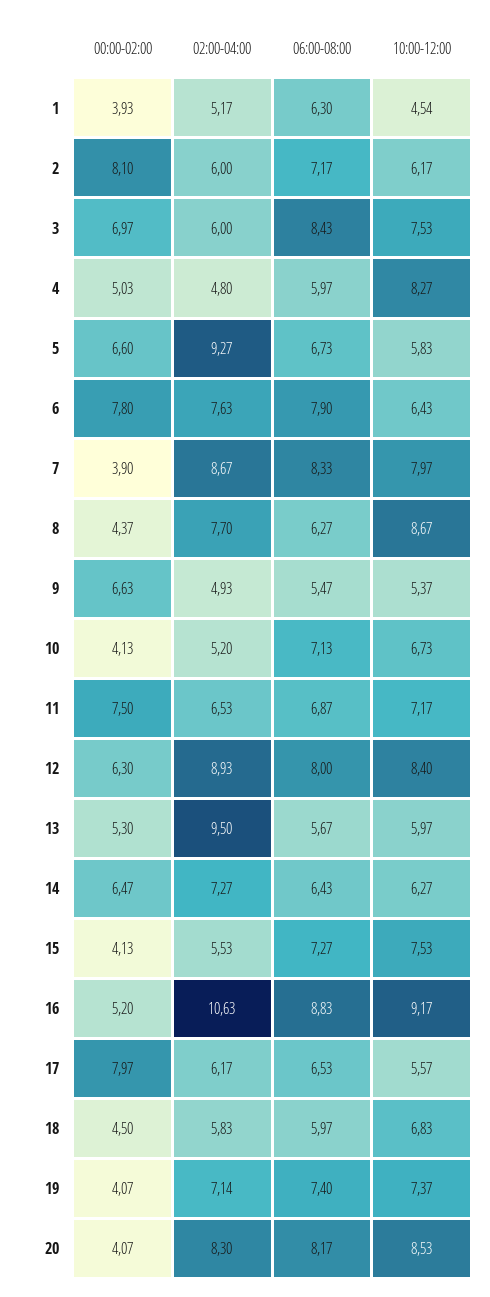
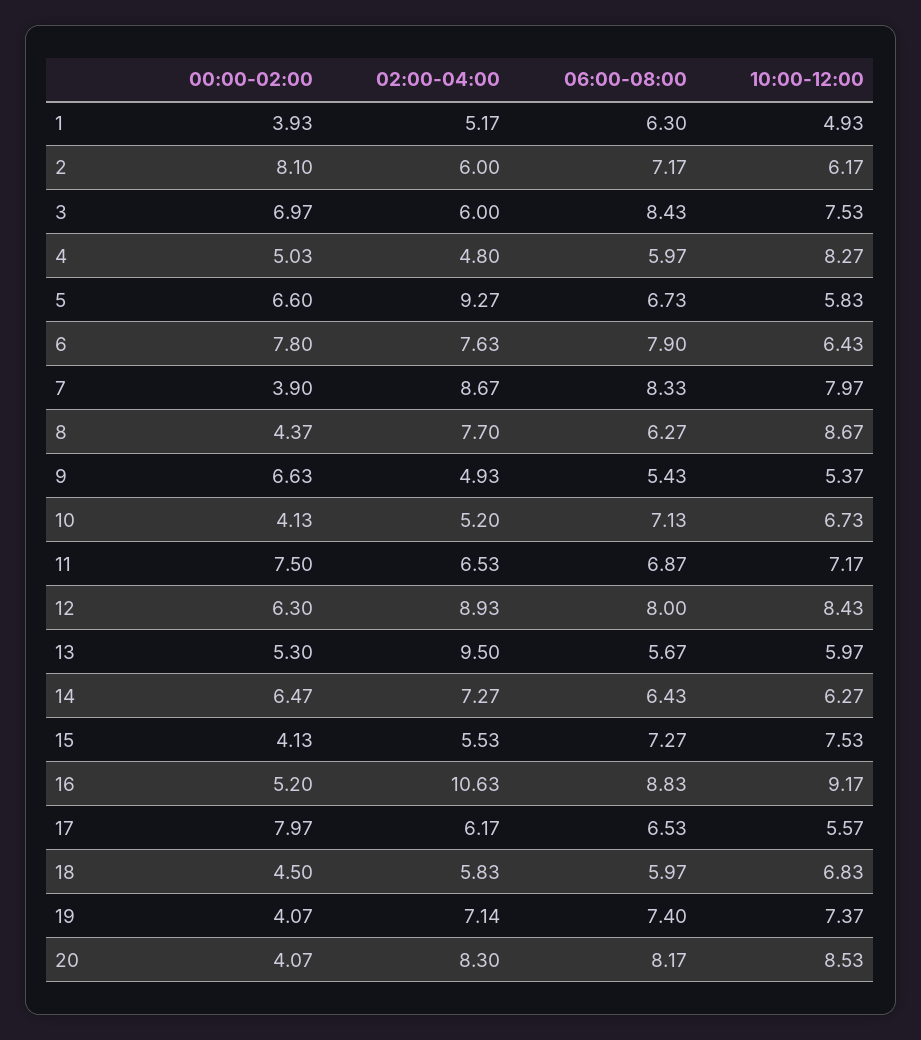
10:00-12:00, 1: 4.54 -> 4.93
06:00-08:00, 9: 5.47 -> 5.43
10:00-12:00, 12: 8.4 -> 8.43

